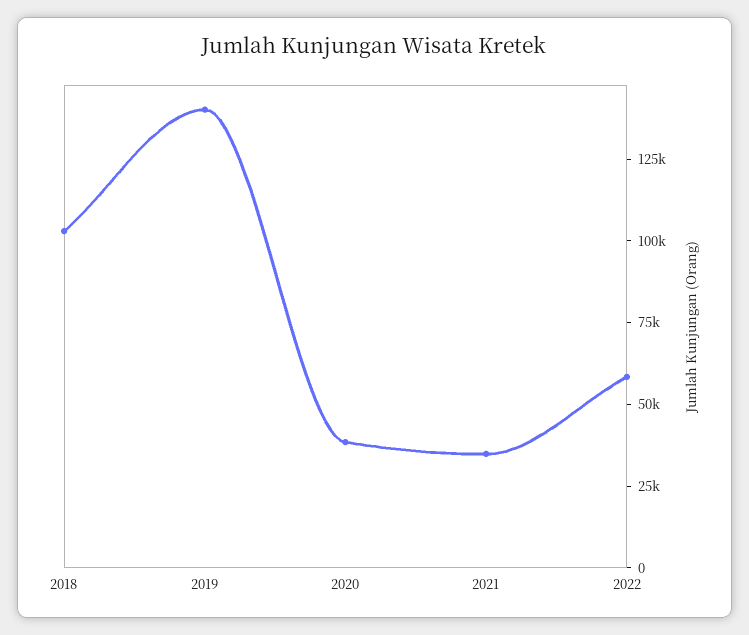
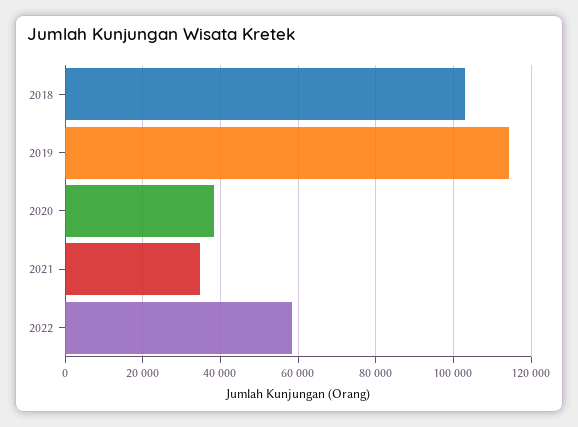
2019: 140000 -> 114000

